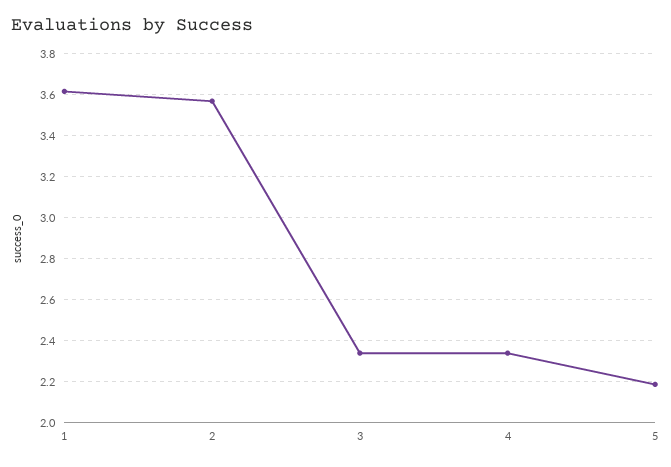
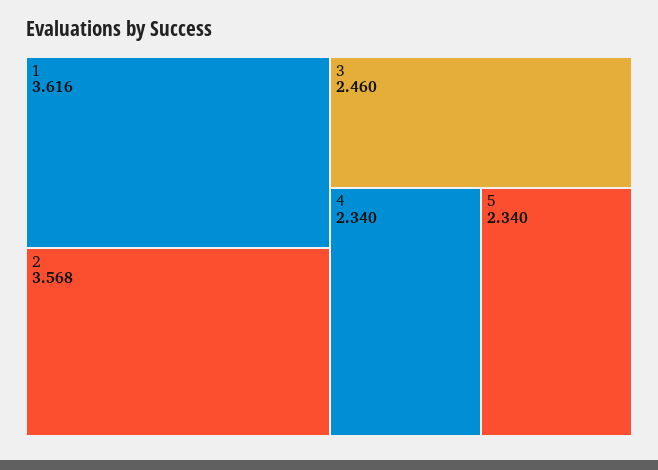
3: 2.35 -> 2.46
5: 2.2 -> 2.34

